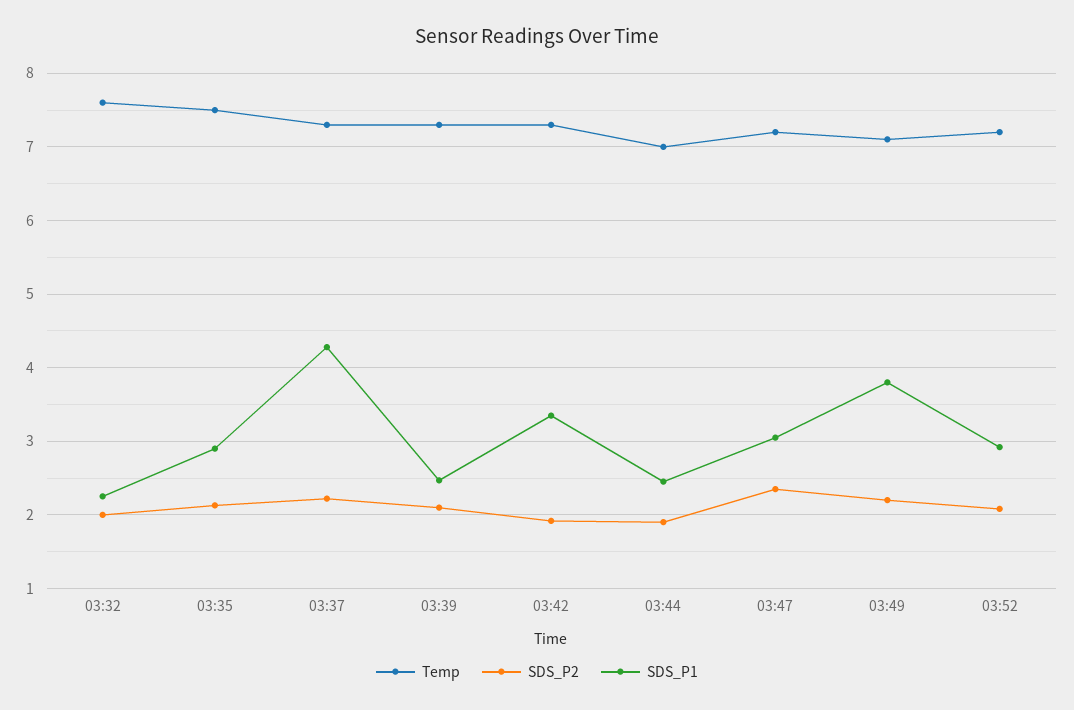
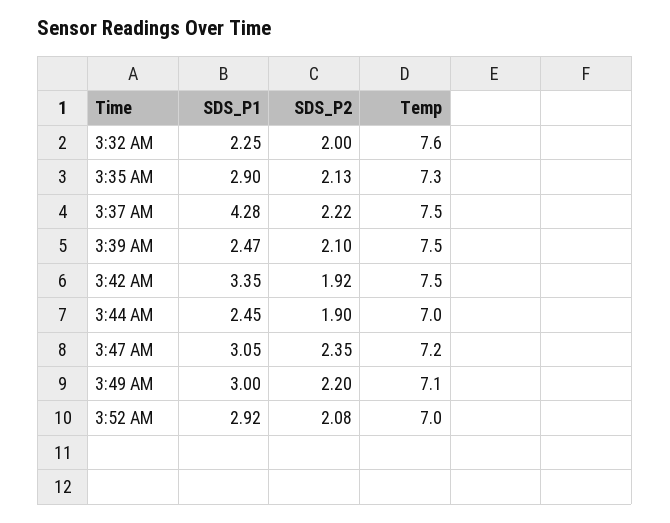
Temp, 03:35: 7.5 -> 7.3
Temp, 03:37: 7.3 -> 7.5
Temp, 03:39: 7.3 -> 7.5
Temp, 03:42: 7.3 -> 7.5
SDS_P1, 03:49: 3.8 -> 3
Temp, 03:52: 7.2 -> 7

